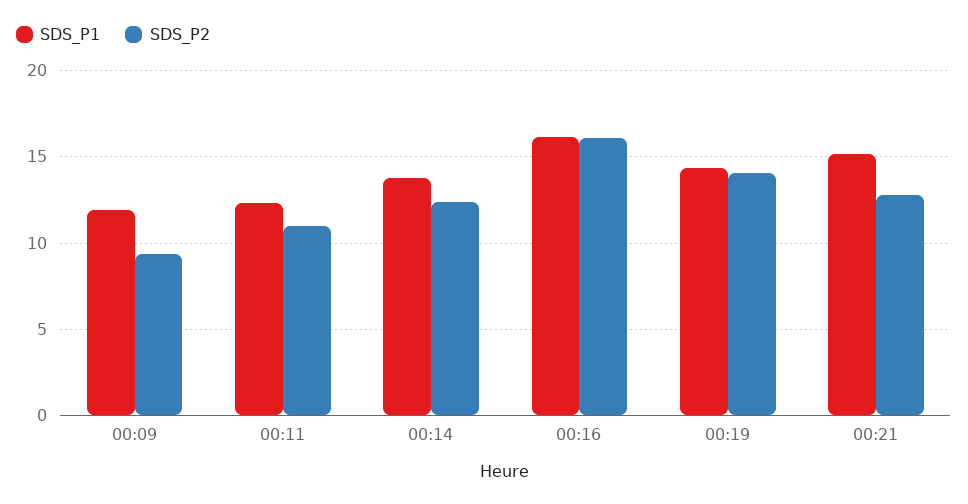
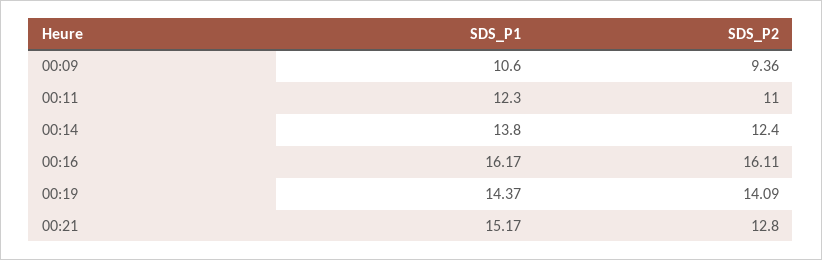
SDS_P1, 00:09: 12 -> 10.6

